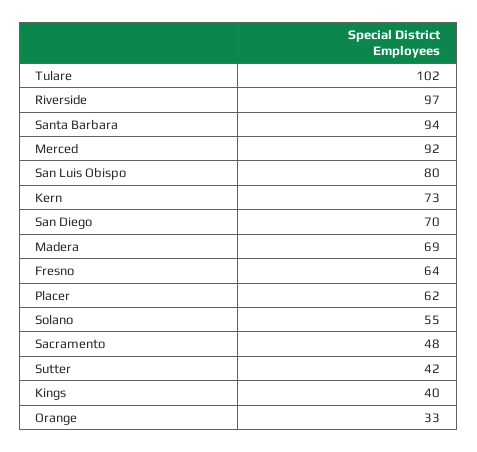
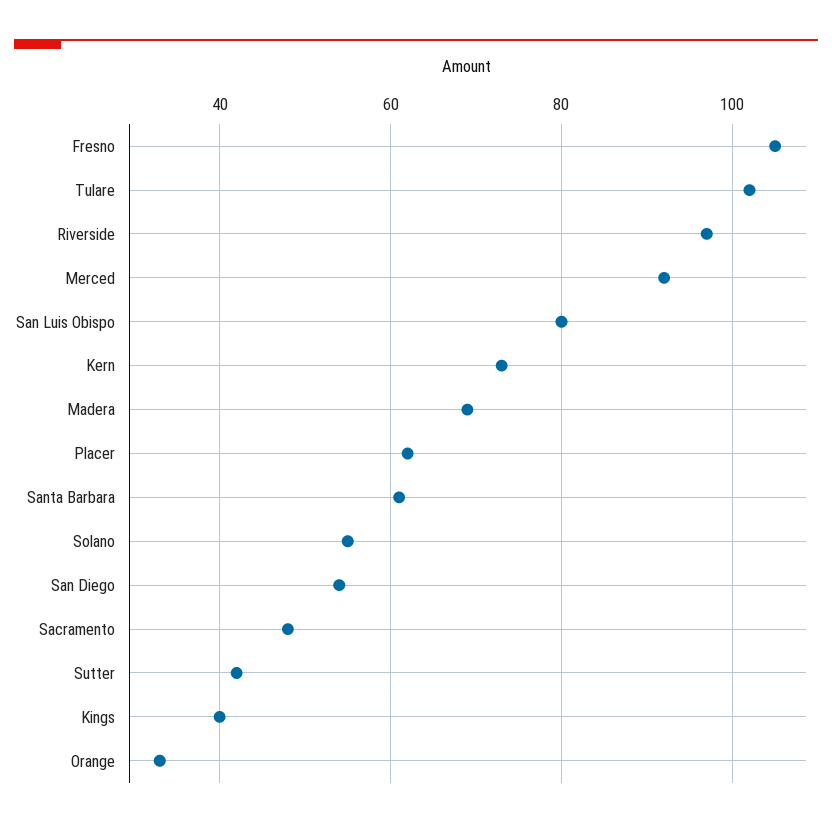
Santa Barbara: 94 -> 60
San Diego: 70 -> 55
Fresno: 64 -> 105

